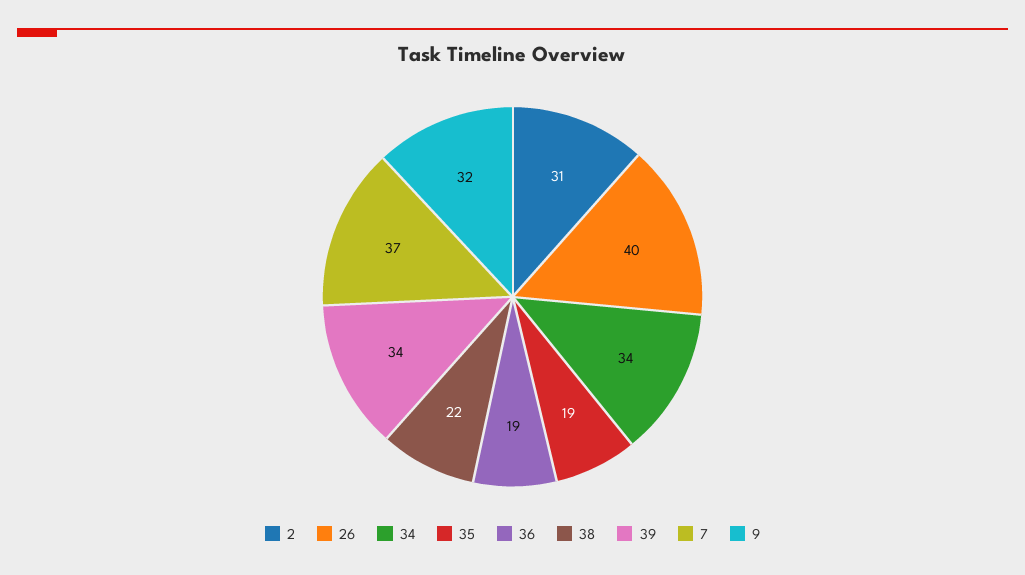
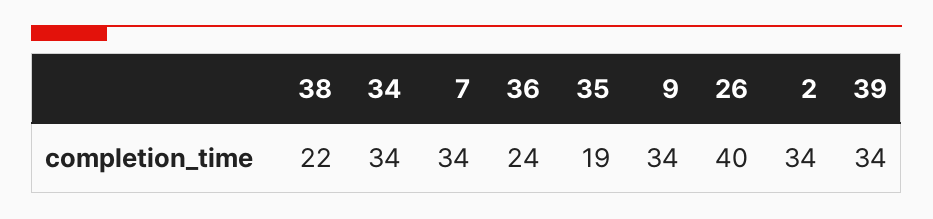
2: 31 -> 34
36: 19 -> 24
7: 37 -> 34
9: 32 -> 34

